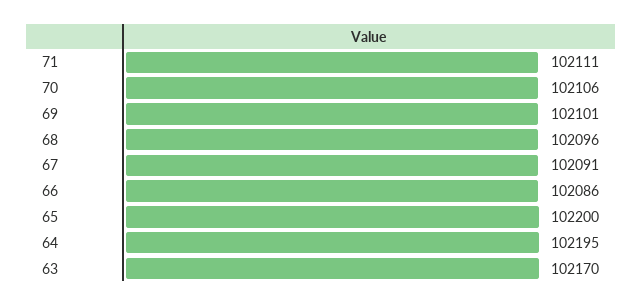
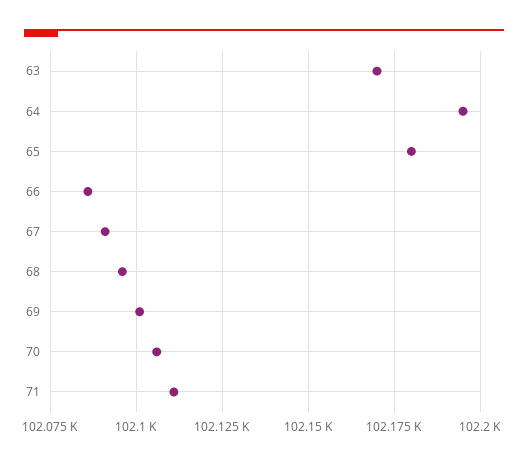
65: 102200 -> 102180

